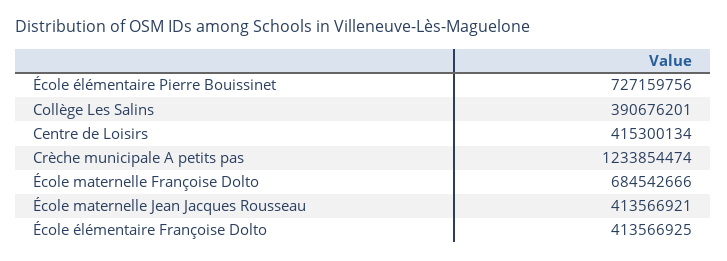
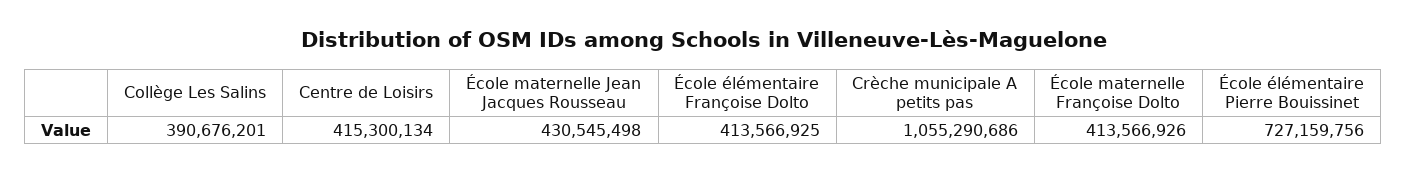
Crèche municipale A petits pas: 1233854474 -> 1055290686
École maternelle Françoise Dolto: 684542666 -> 413566926
École maternelle Jean Jacques Rousseau: 413566921 -> 430545498

